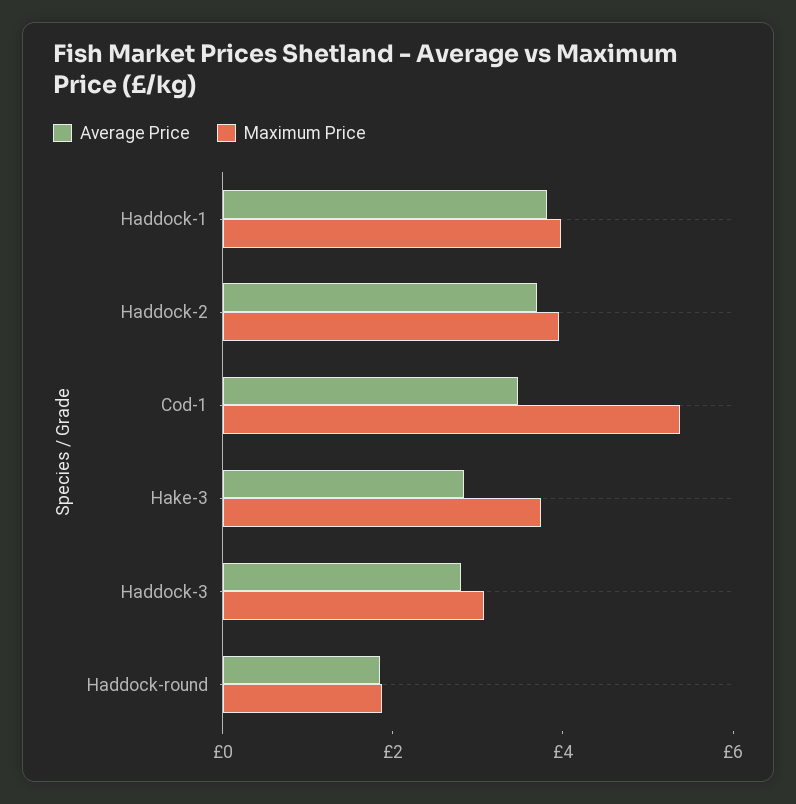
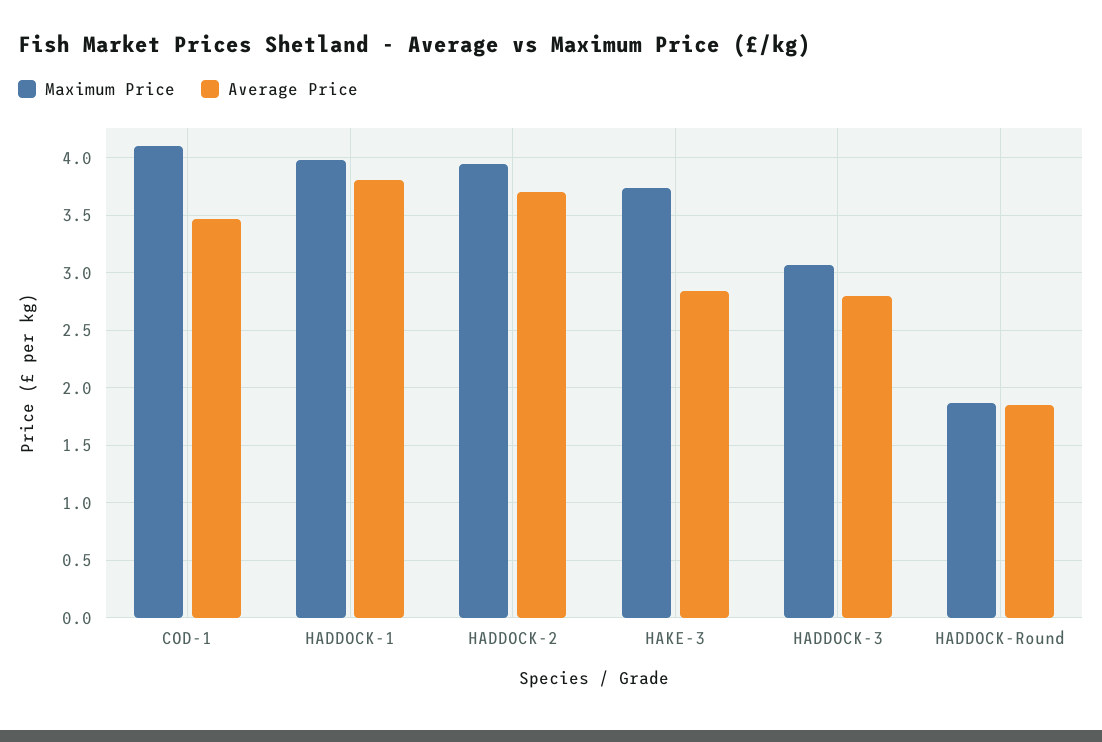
Maximum Price, Cod-1: 5.5 -> 4.1

